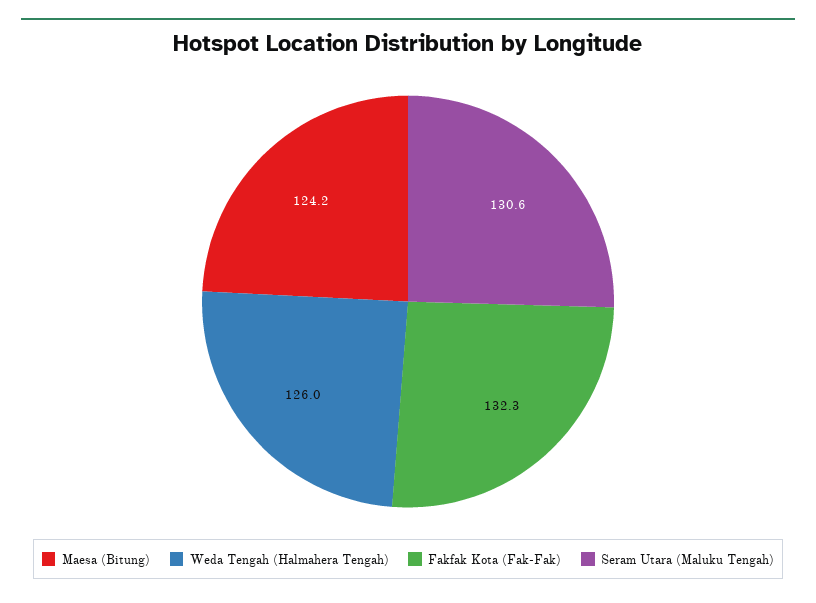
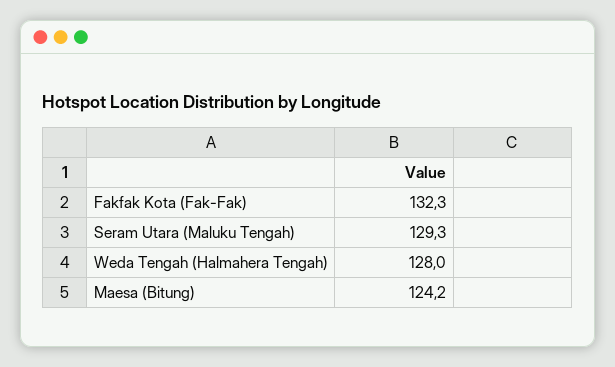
Weda Tengah (Halmahera Tengah): 126 -> 128
Seram Utara (Maluku Tengah): 130.6 -> 129.3

